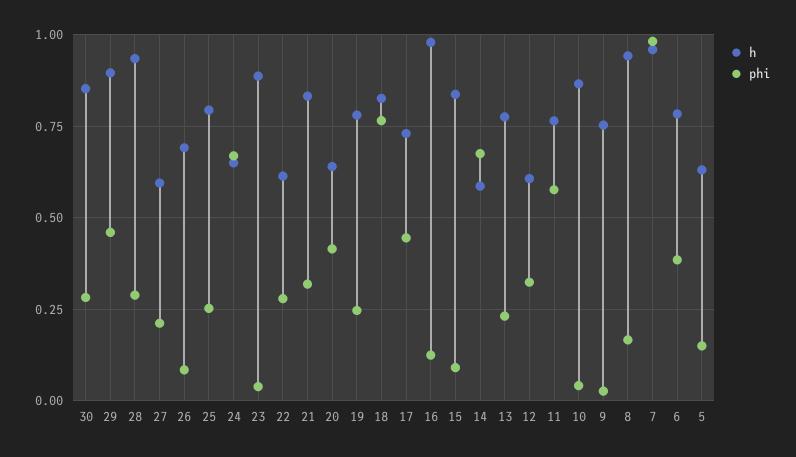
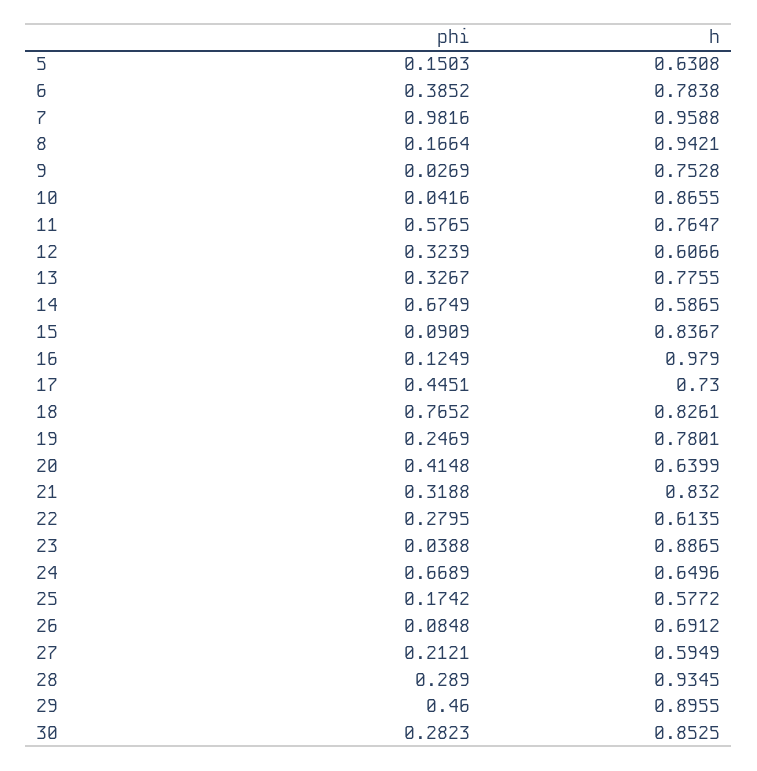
h, 25: 0.8 -> 0.5772
phi, 25: 0.25 -> 0.1742
phi, 13: 0.225 -> 0.3267

